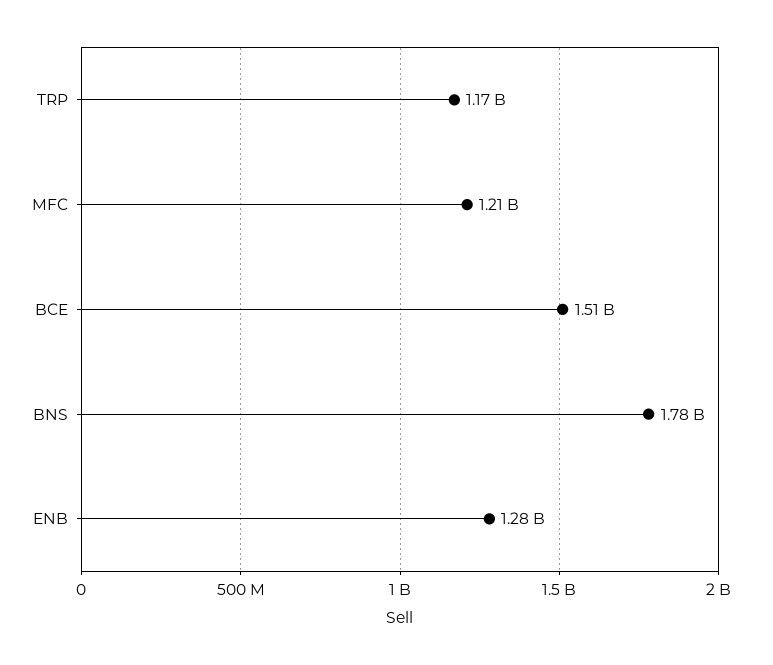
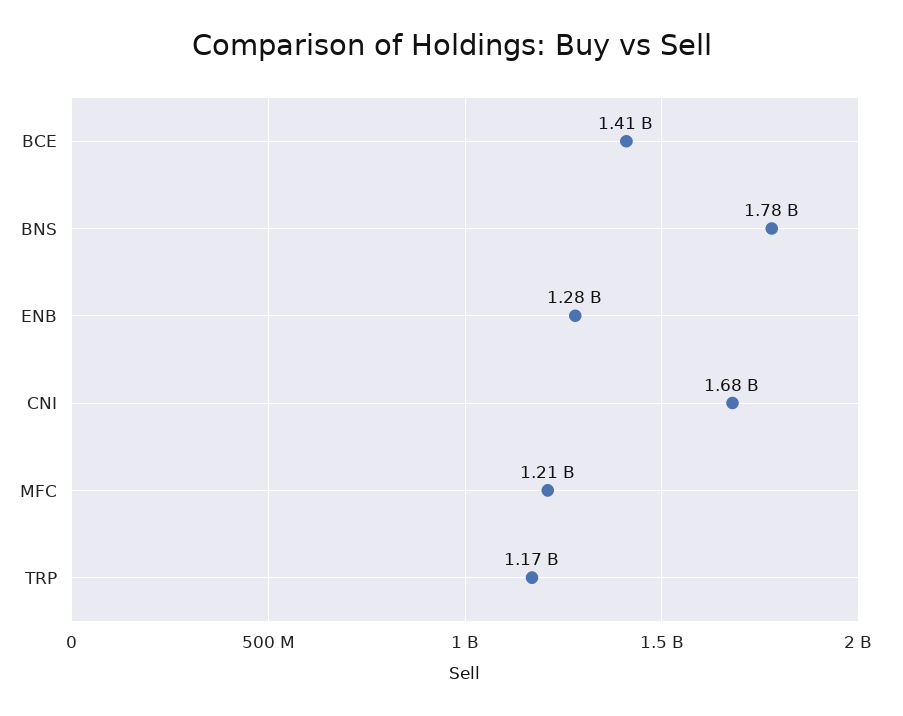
BCE: 1510000000 -> 1410000000
CNI: none -> 1680000000

